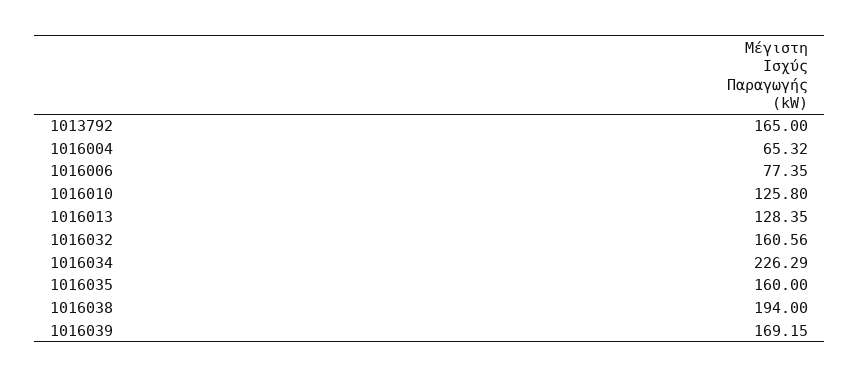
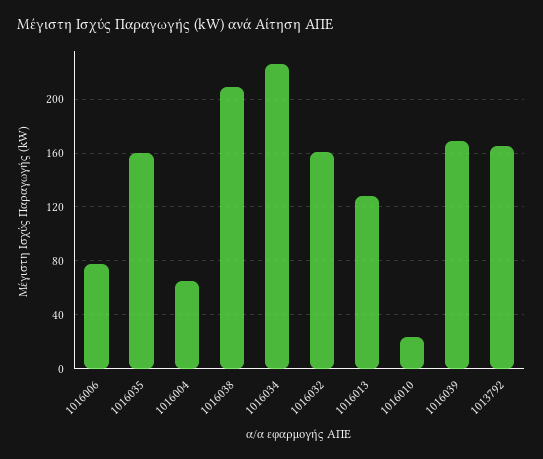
1016010: 125.8 -> 25
1016038: 194 -> 210

